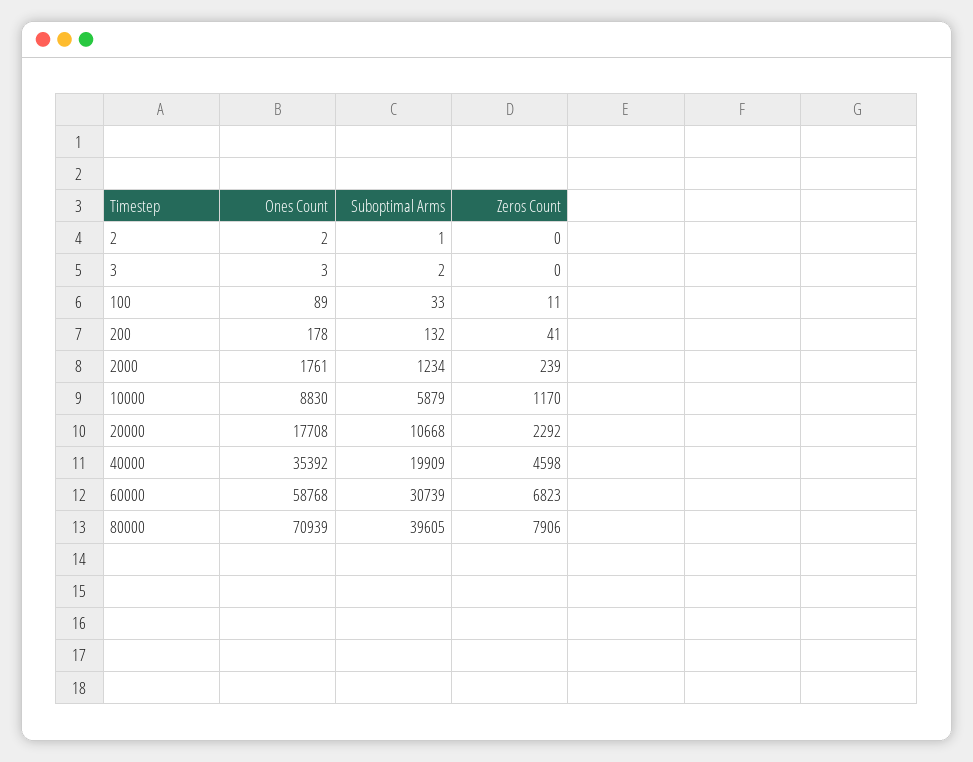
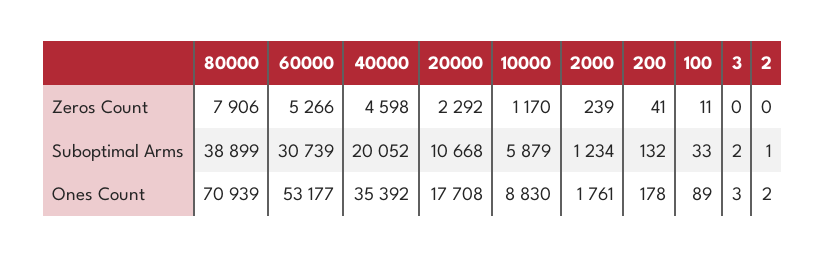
Suboptimal Arms, 40000: 19909 -> 20052
Ones Count, 60000: 58768 -> 53177
Zeros Count, 60000: 6823 -> 5266
Suboptimal Arms, 80000: 39605 -> 38899

